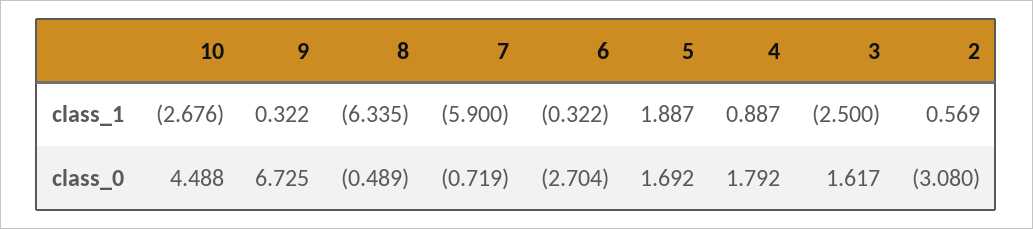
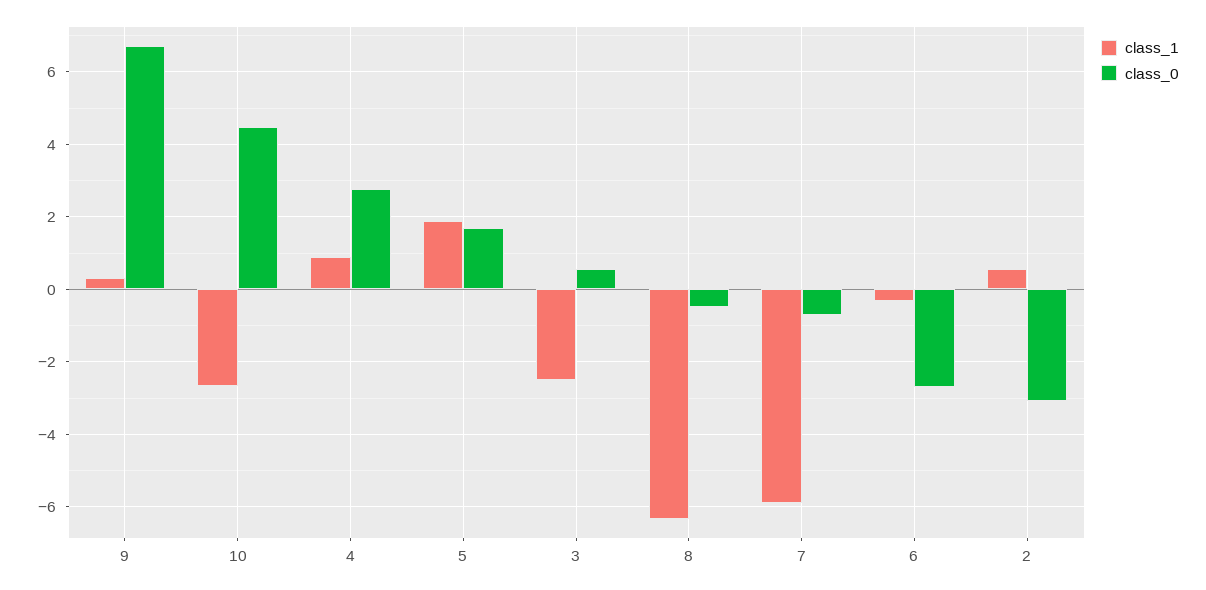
class_0, 4: 1.792 -> 2.8
class_0, 3: 1.617 -> 0.6

